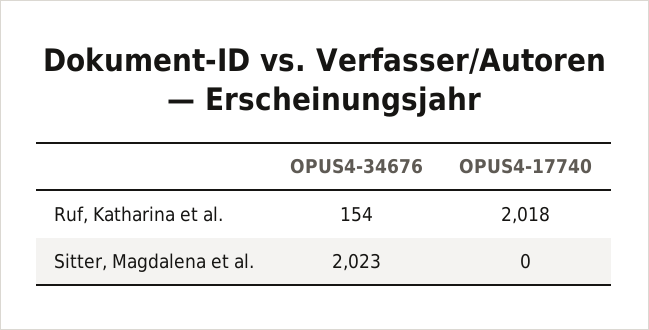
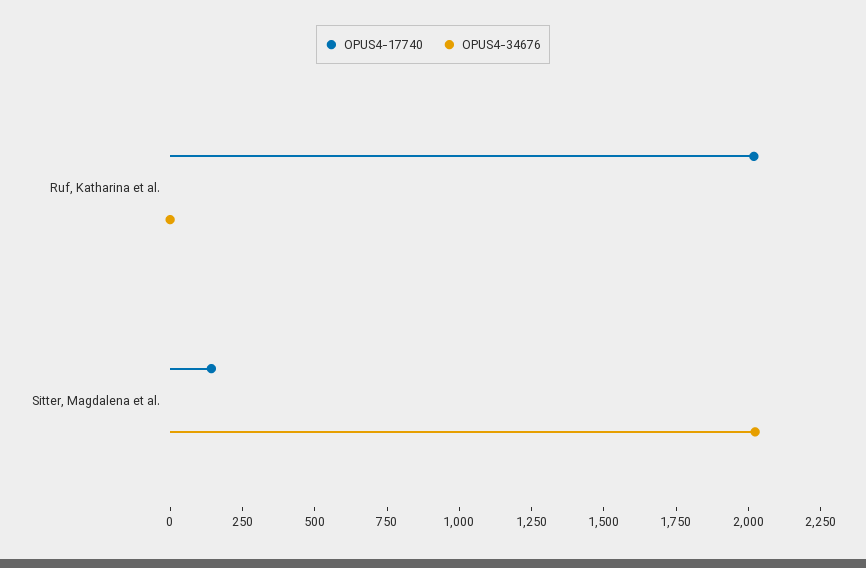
OPUS4-34676, Ruf, Katharina et al.: 154 -> 0
OPUS4-17740, Sitter, Magdalena et al.: 0 -> 150

